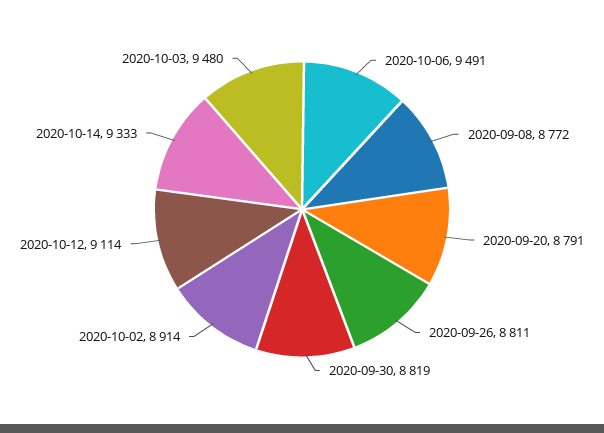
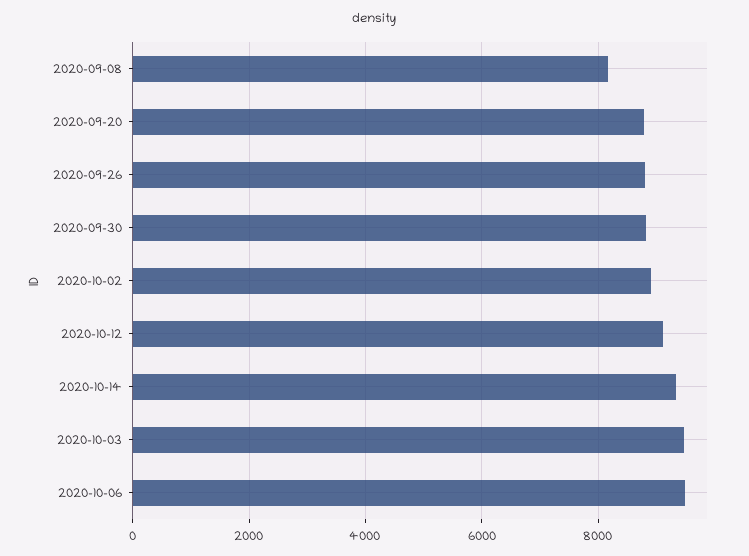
2020-09-08: 8772 -> 8200

